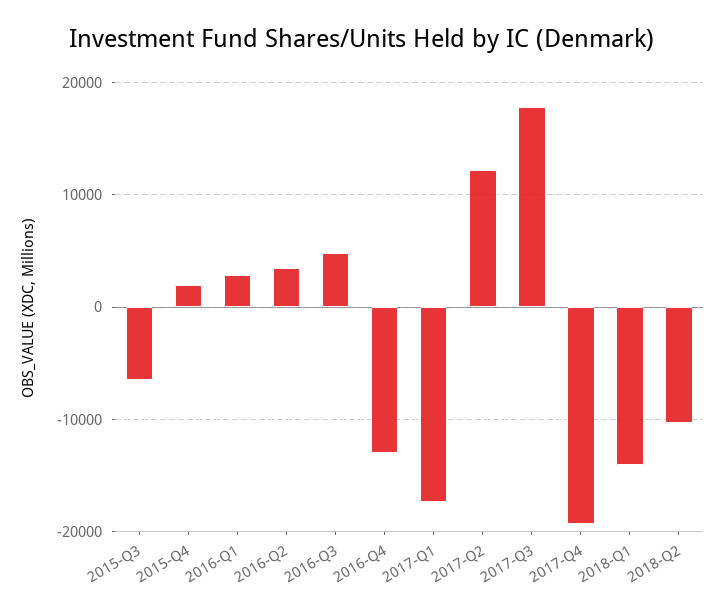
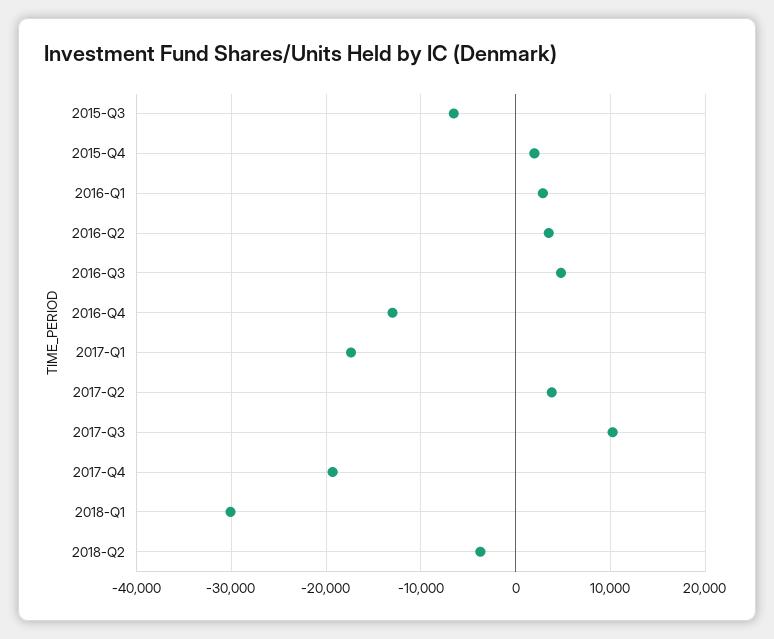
2017-Q2: 12000 -> 4000
2017-Q3: 18000 -> 10000
2018-Q1: -14000 -> -30000
2018-Q2: -10000 -> -4000

